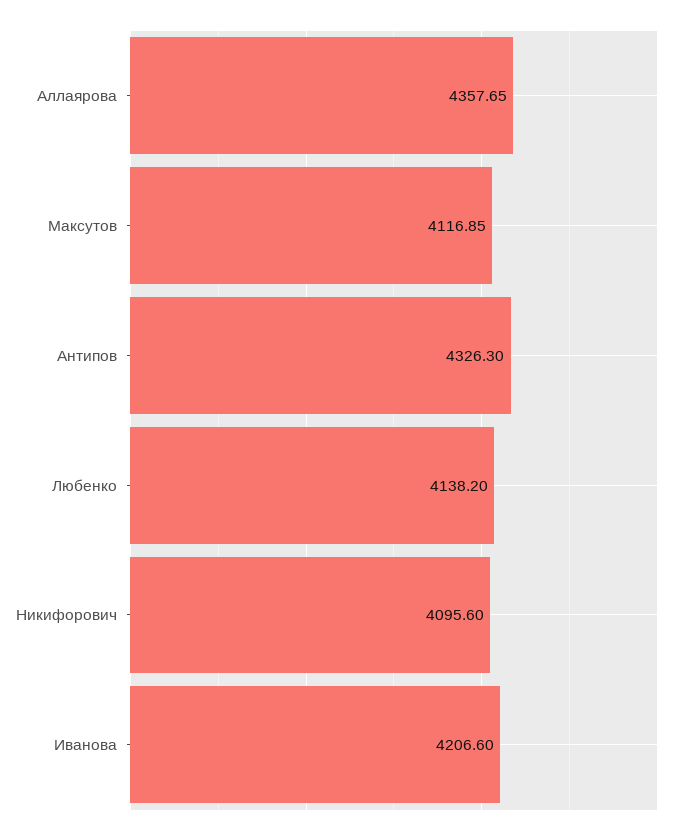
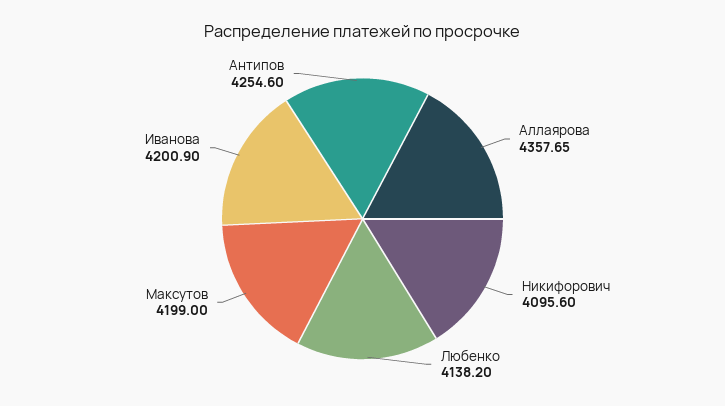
Максутов: 4116.85 -> 4199
Антипов: 4326.3 -> 4254.6
Иванова: 4206.6 -> 4200.9

